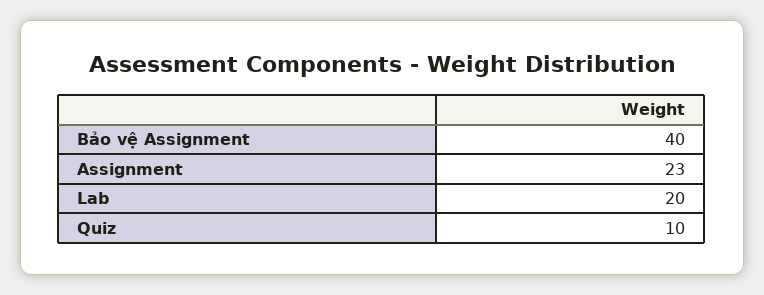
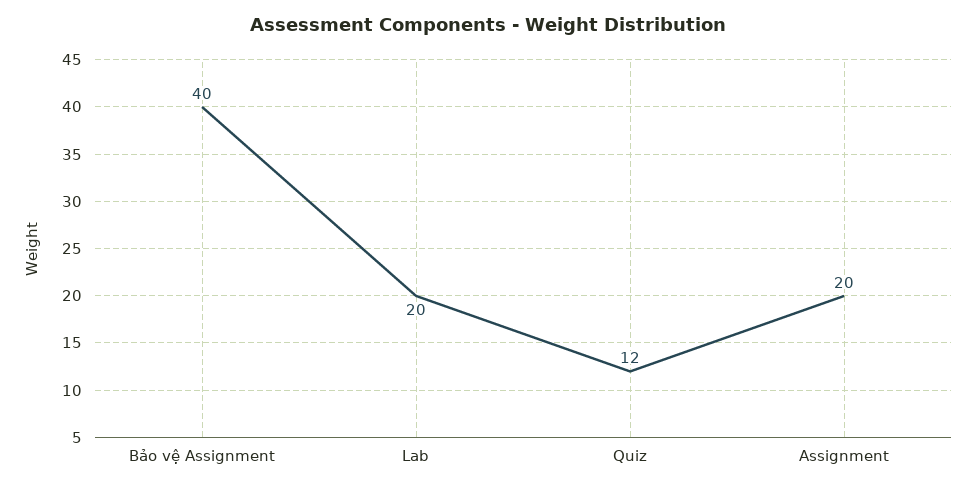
Assignment: 23 -> 20
Quiz: 10 -> 12

